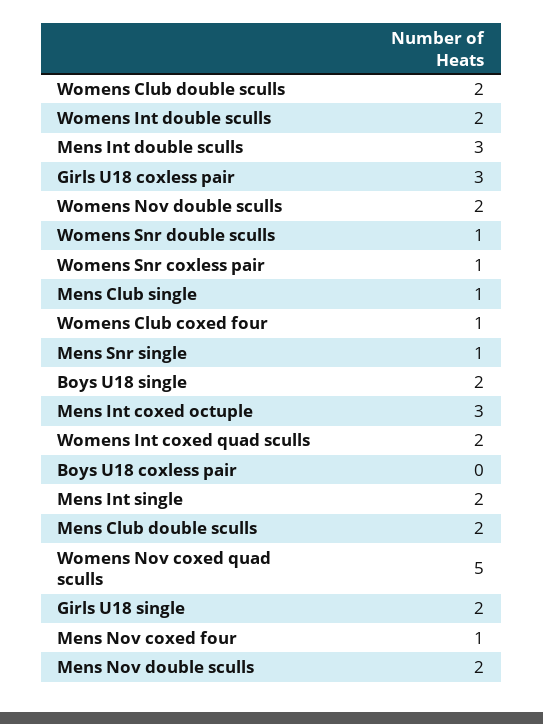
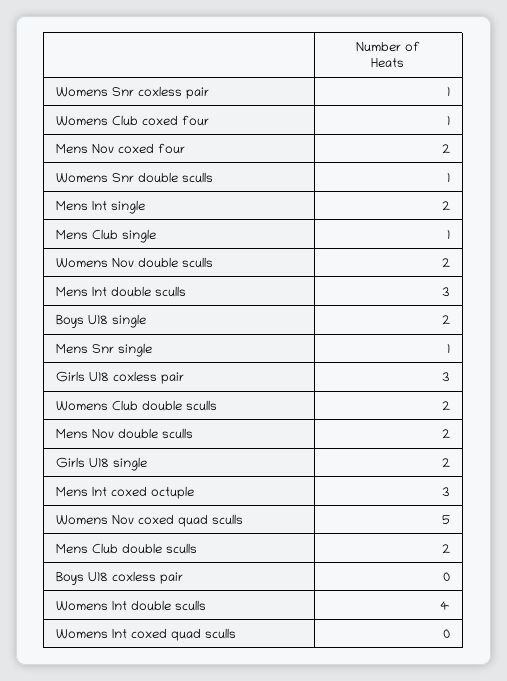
Womens Int double sculls: 2 -> 4
Womens Int coxed quad sculls: 2 -> 0
Mens Nov coxed four: 1 -> 2

